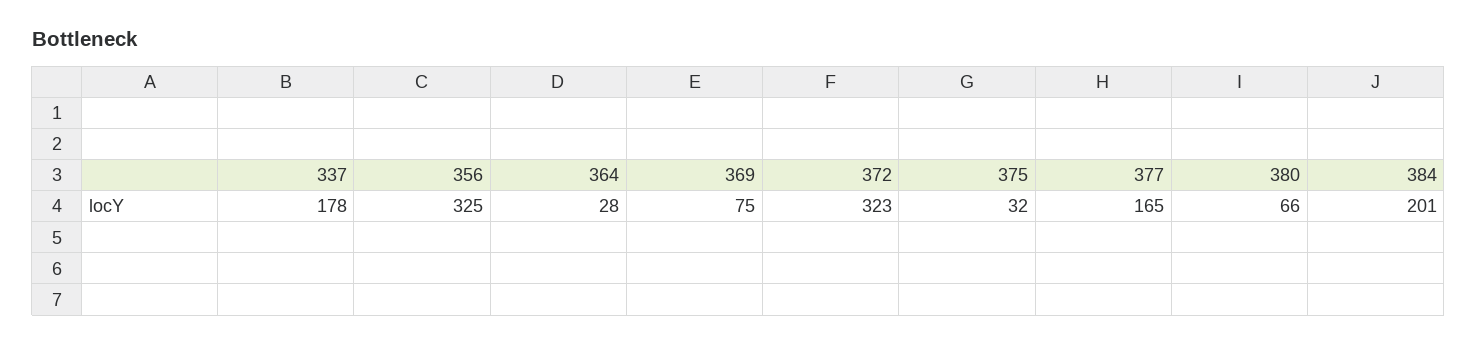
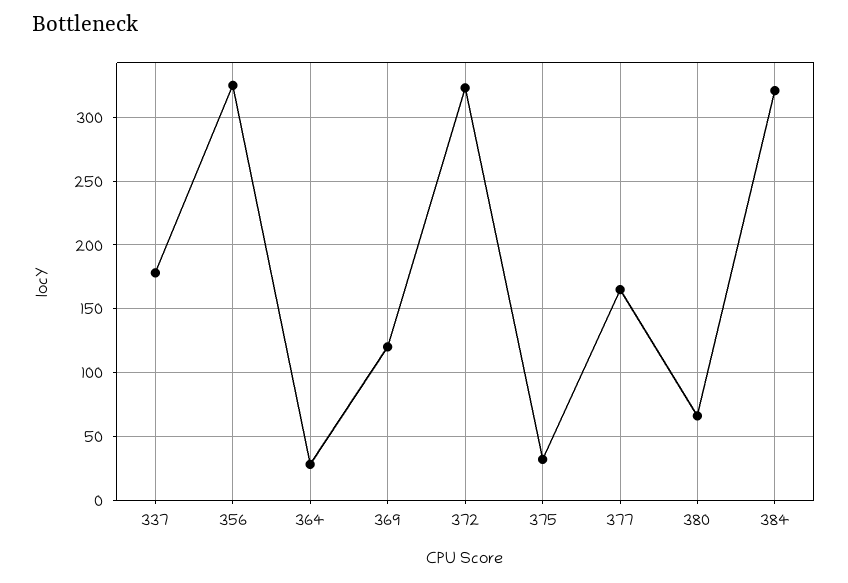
369: 75 -> 120
384: 201 -> 320

